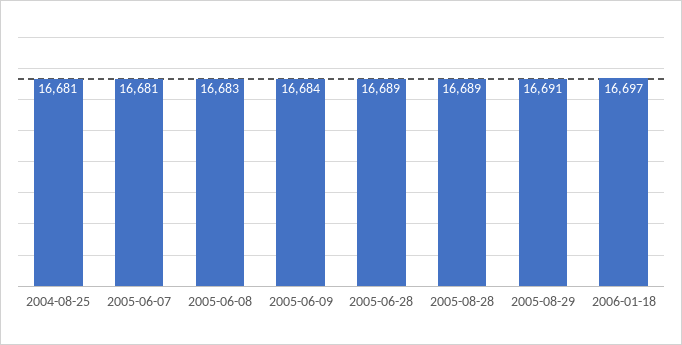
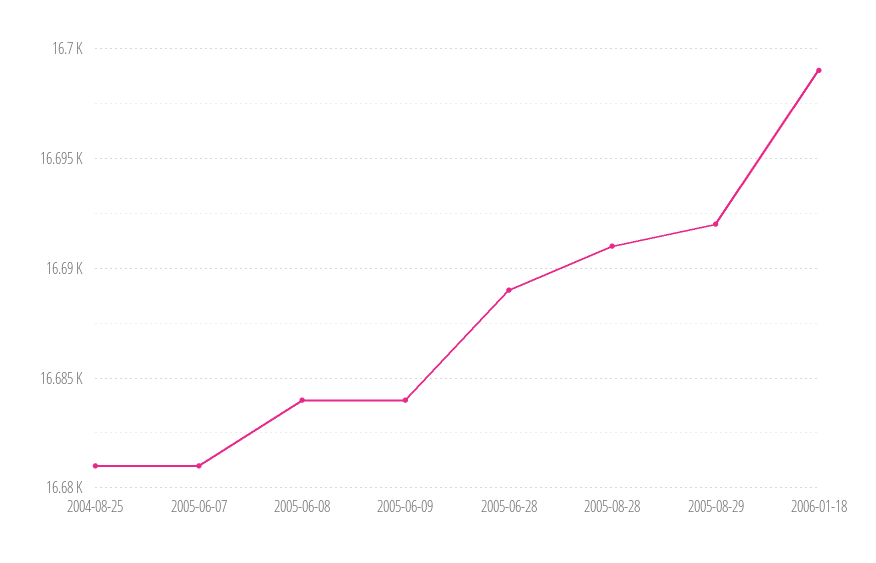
2005-06-08: 16683 -> 16684
2005-08-28: 16689 -> 16691
2005-08-29: 16691 -> 16692
2006-01-18: 16697 -> 16699

